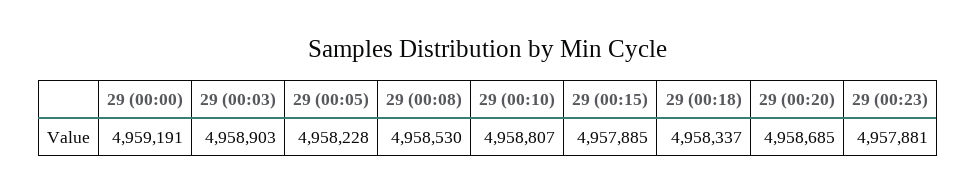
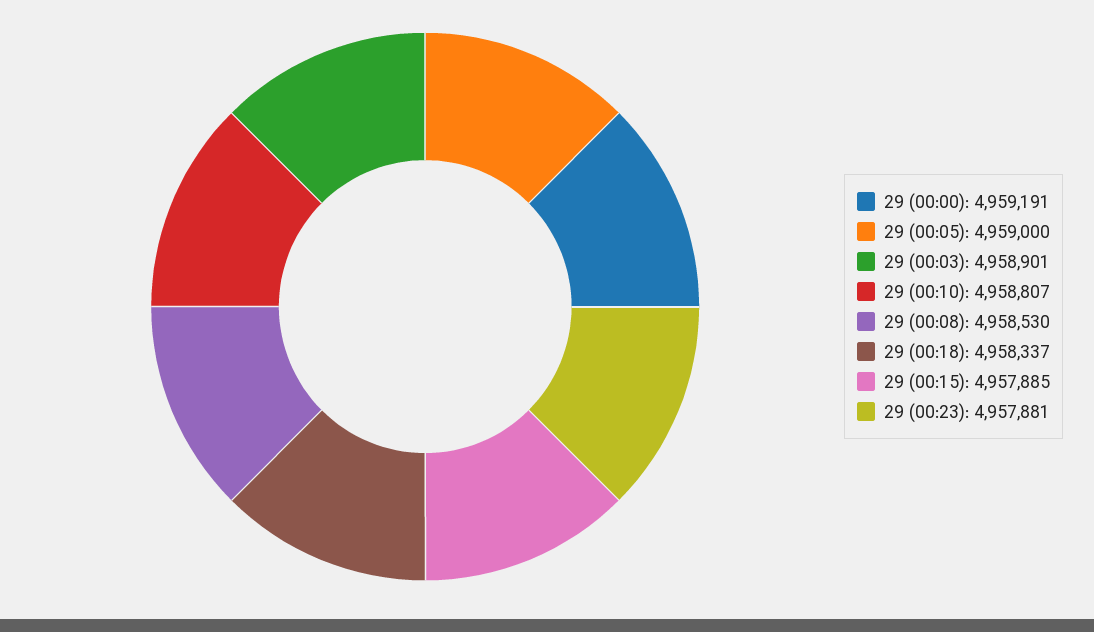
29 (00:03): 4958903 -> 4958901
29 (00:05): 4958228 -> 4959000
29 (00:20): 4958685 -> none

